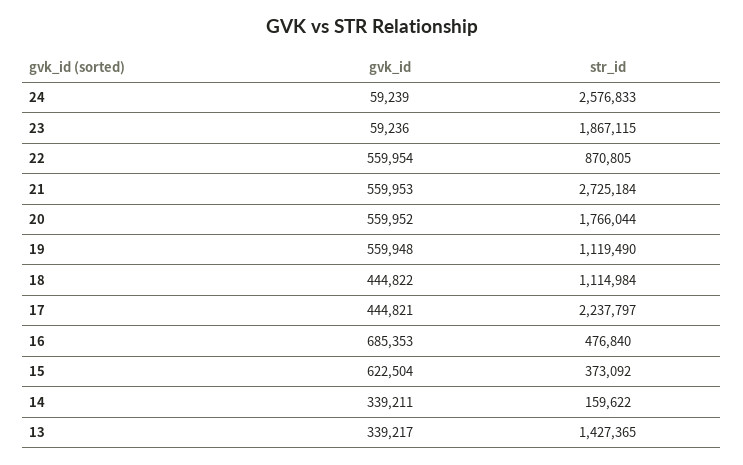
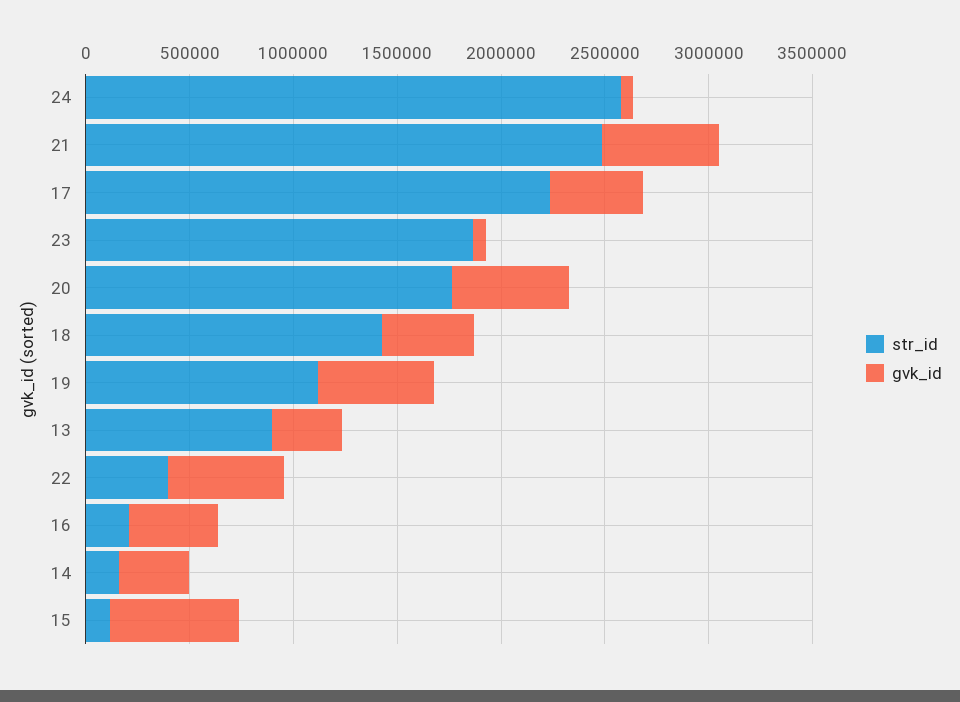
str_id, 22: 870805 -> 400000
str_id, 21: 2725184 -> 2500000
str_id, 18: 1114984 -> 1400000
gvk_id, 16: 685353 -> 400000
str_id, 16: 476840 -> 200000
str_id, 15: 373092 -> 100000
str_id, 13: 1427365 -> 900000

